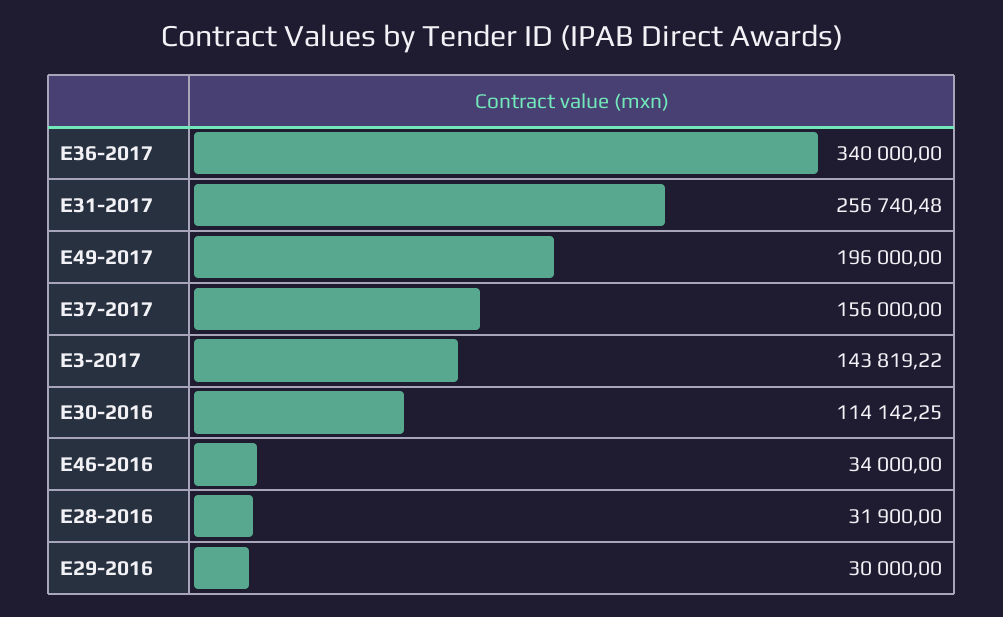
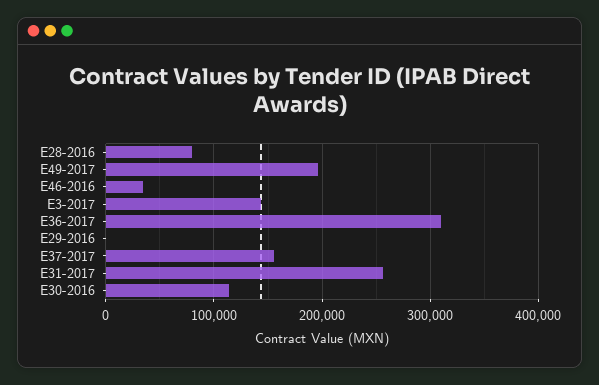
E36-2017: 340000 -> 310000
E28-2016: 31900 -> 80000
E29-2016: 30000 -> 0

